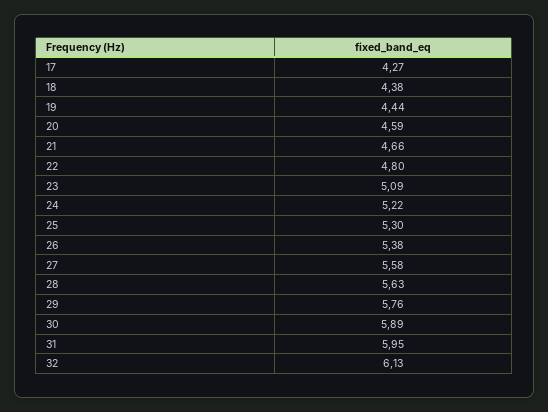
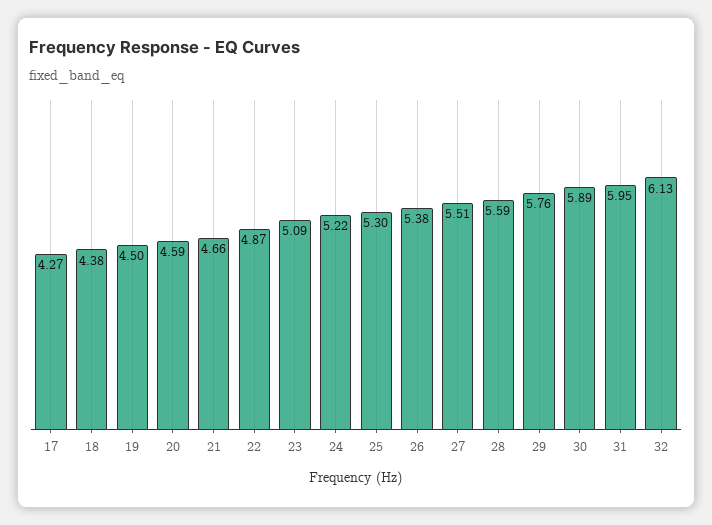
19: 4.44 -> 4.5
22: 4.8 -> 4.87
27: 5.58 -> 5.51
28: 5.63 -> 5.59

